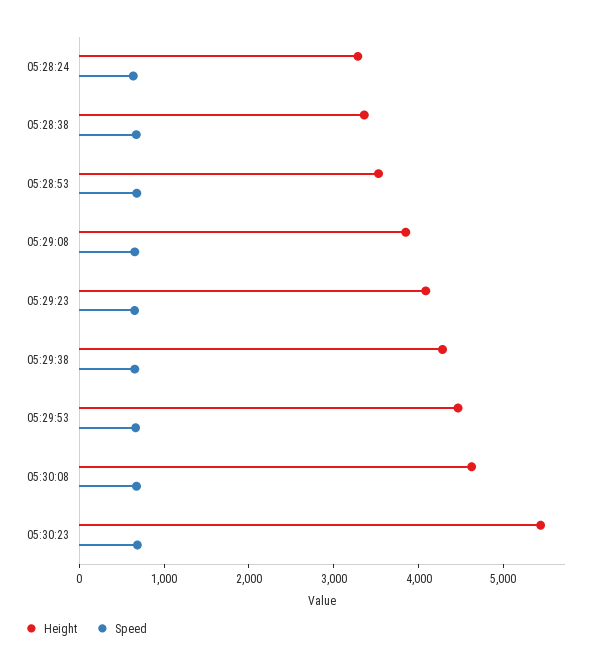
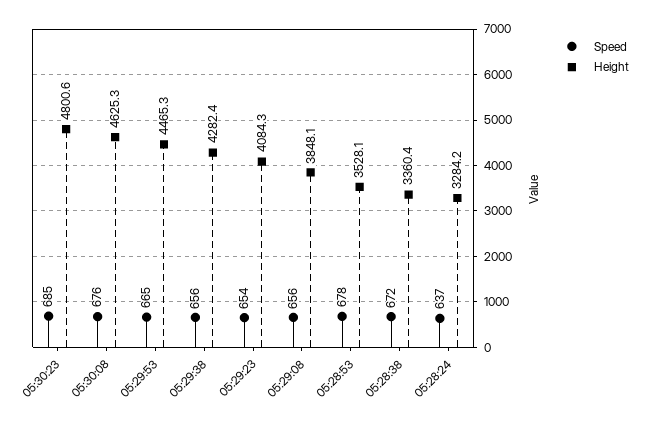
Height, 05:30:23: 5400 -> 4800.6

